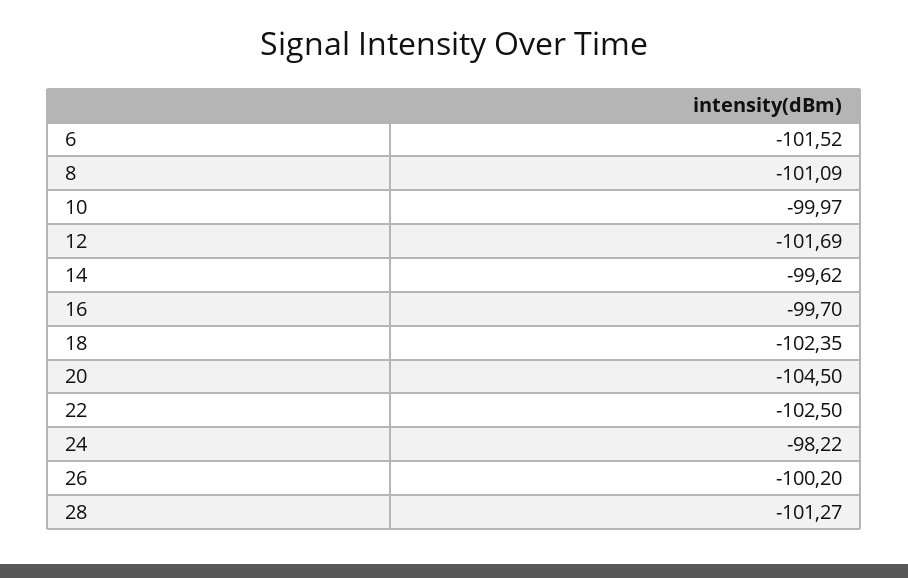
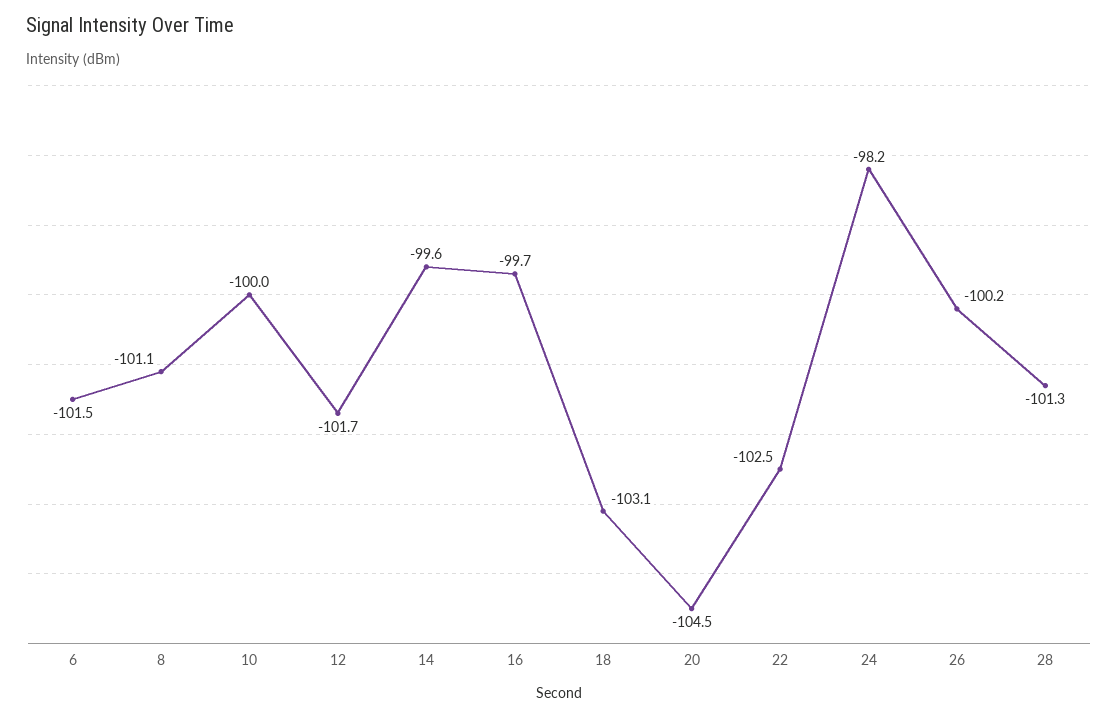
18: -102.35 -> -103.1

